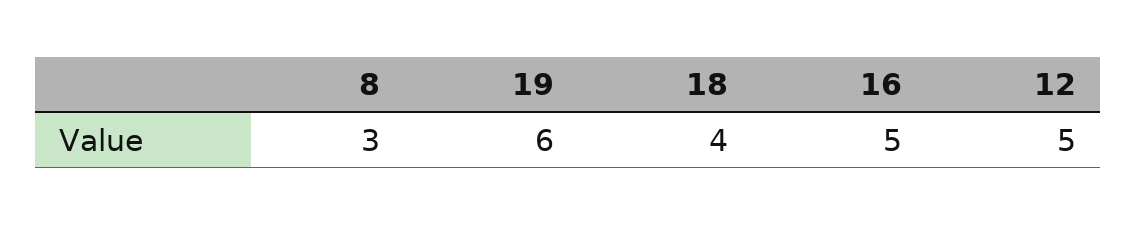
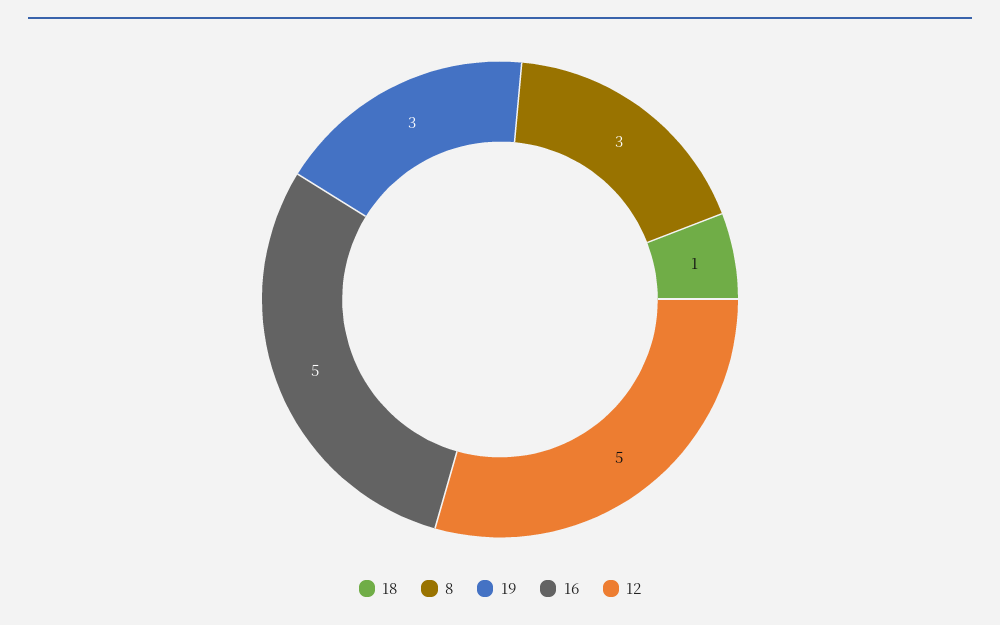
19: 6 -> 3
18: 4 -> 1

